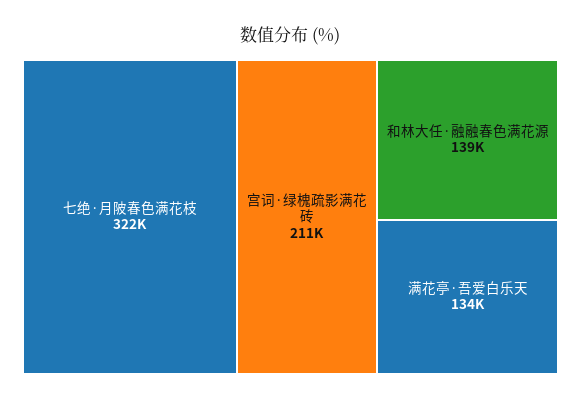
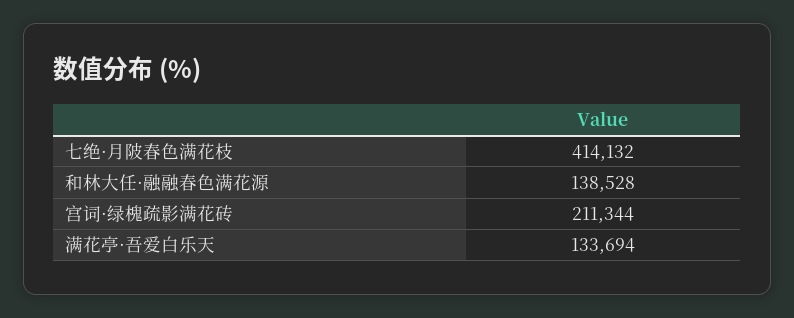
七绝·月陂春色满花枝: 322000 -> 414132

